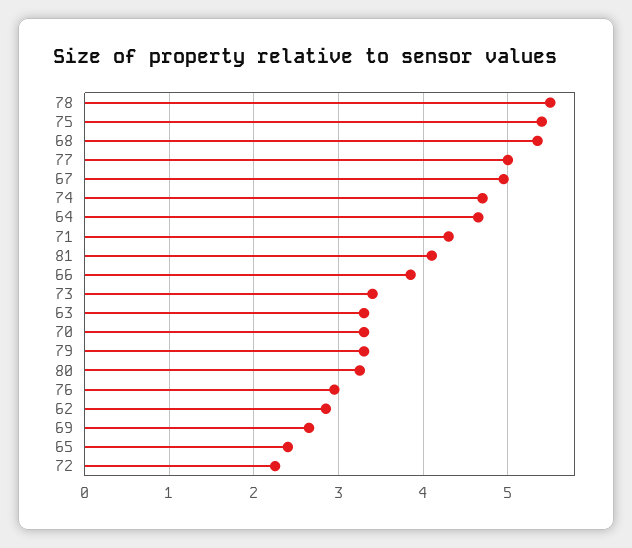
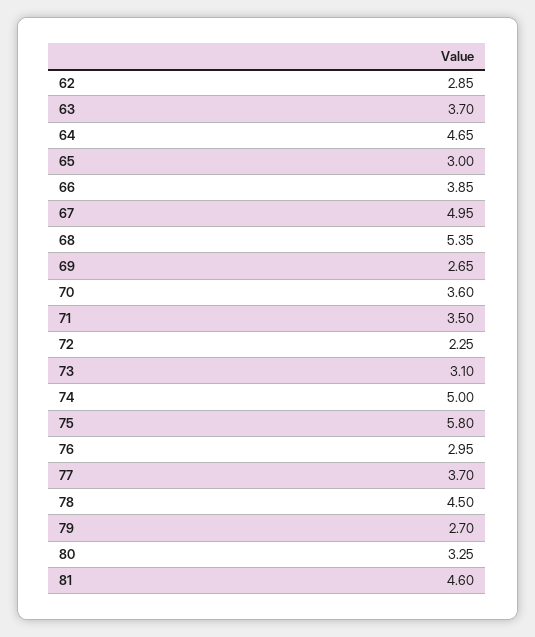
78: 5.5 -> 4.5
75: 5.4 -> 5.8
77: 5 -> 3.7
74: 4.7 -> 5
71: 4.3 -> 3.5
81: 4.1 -> 4.6
73: 3.4 -> 3.1
63: 3.3 -> 3.7
70: 3.3 -> 3.6
79: 3.3 -> 2.7
65: 2.4 -> 3

